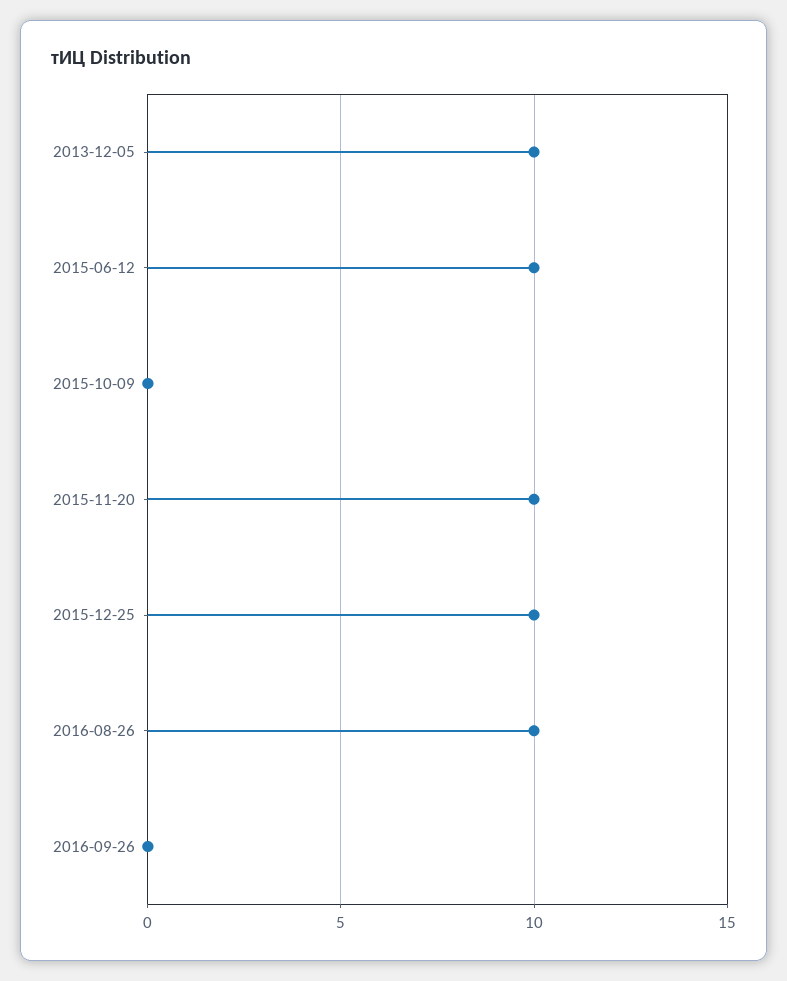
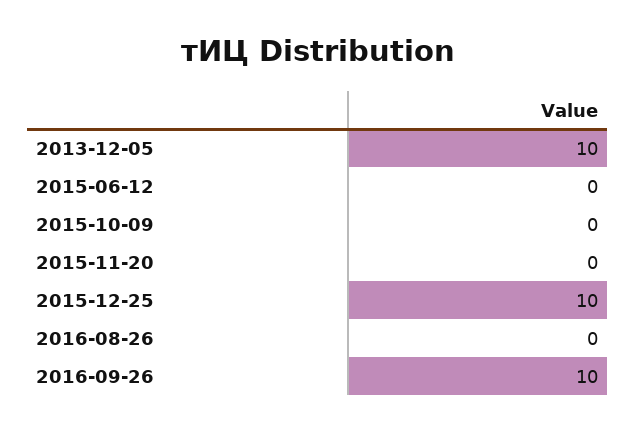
2015-06-12: 10 -> 0
2015-11-20: 10 -> 0
2016-08-26: 10 -> 0
2016-09-26: 0 -> 10

